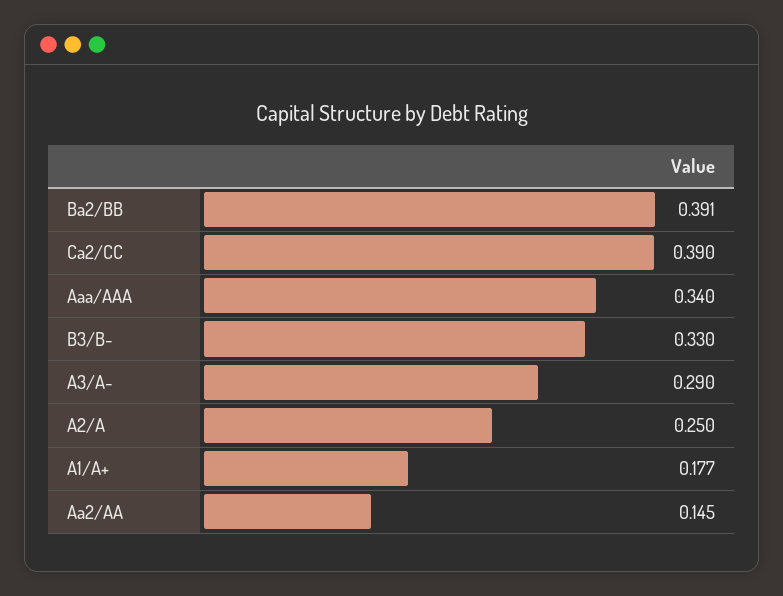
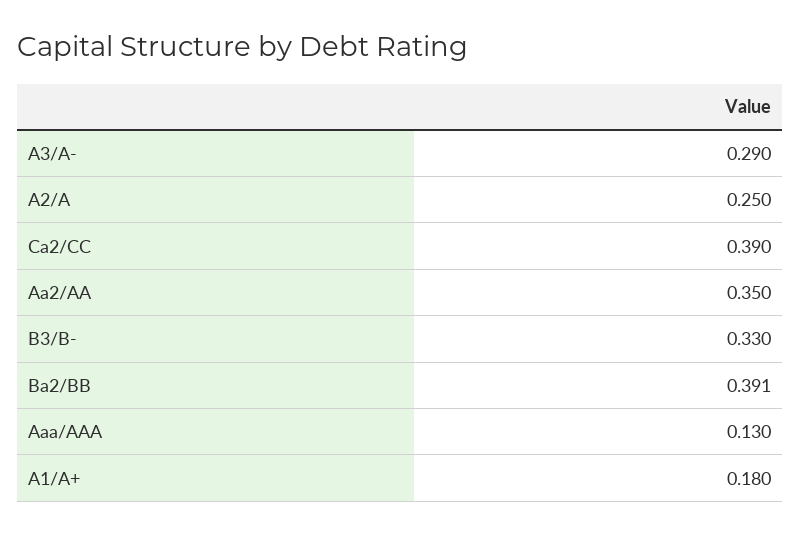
Aaa/AAA: 0.34 -> 0.13
A1/A+: 0.177 -> 0.18
Aa2/AA: 0.145 -> 0.35

